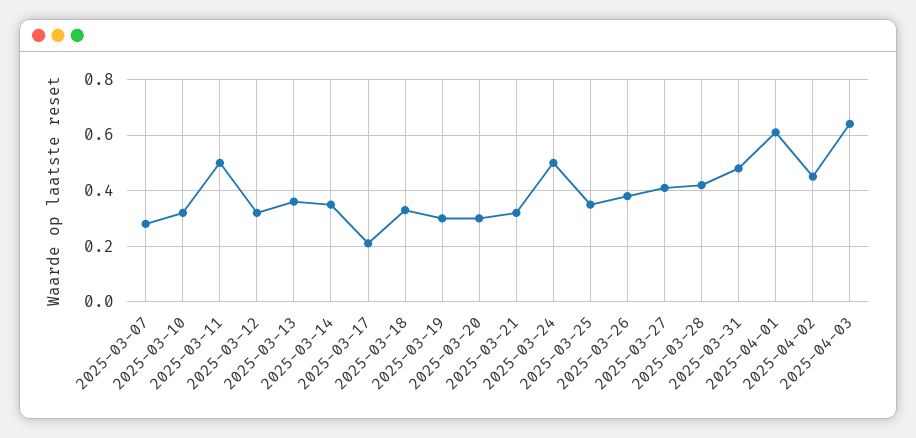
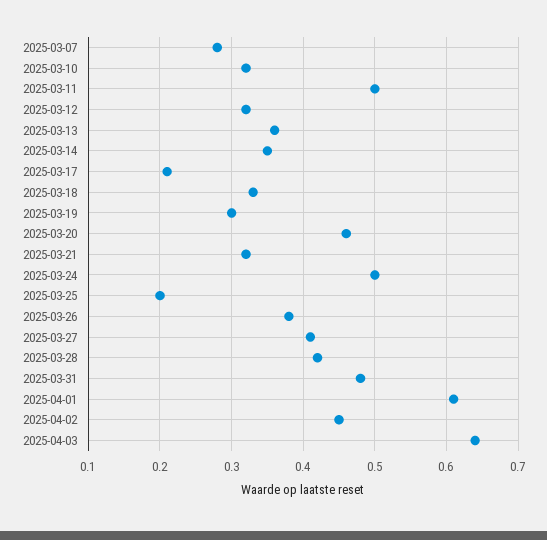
2025-03-20: 0.3 -> 0.46
2025-03-25: 0.35 -> 0.2

